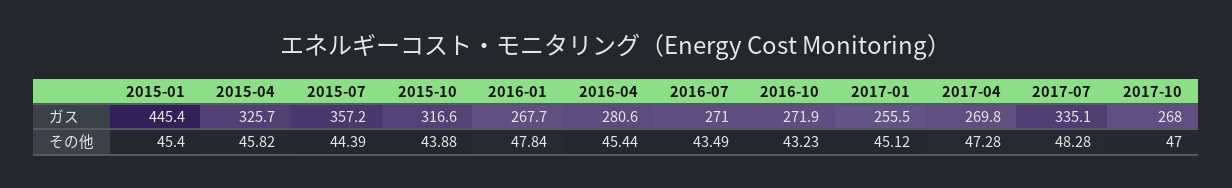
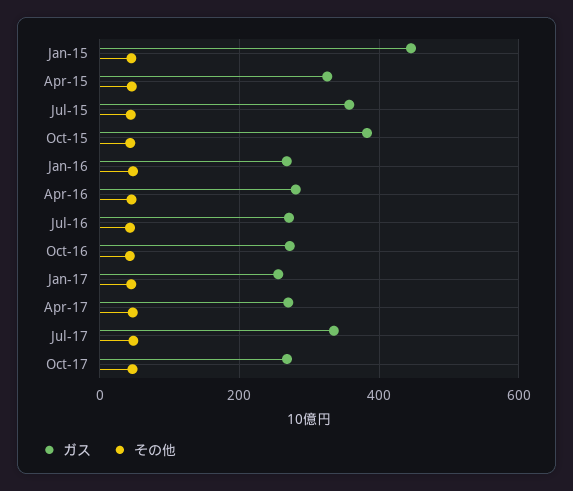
ガス, 2015-10: 316.6 -> 380

